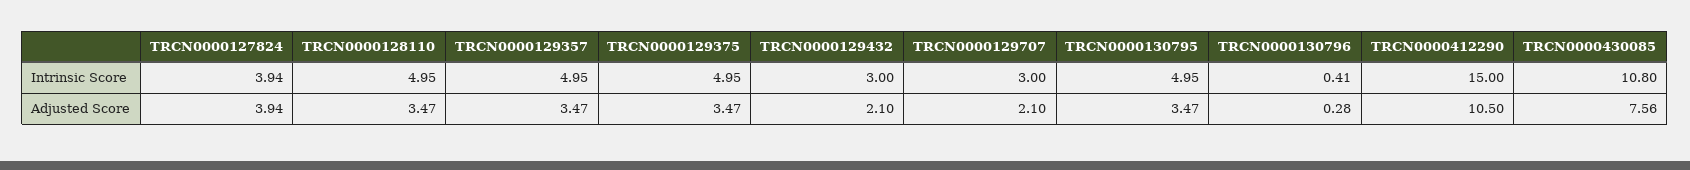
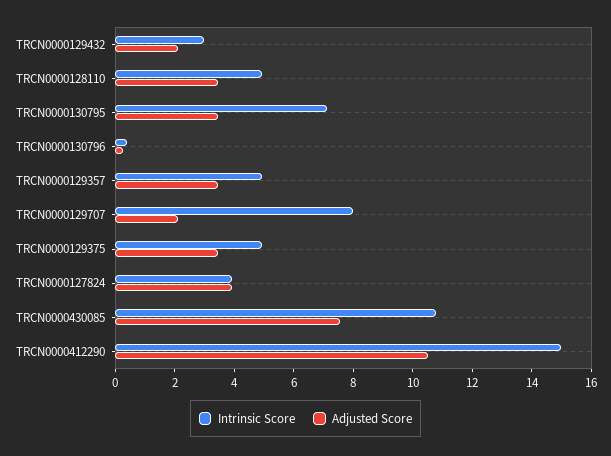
Intrinsic Score, TRCN0000129707: 3 -> 8
Intrinsic Score, TRCN0000130795: 4.95 -> 7

